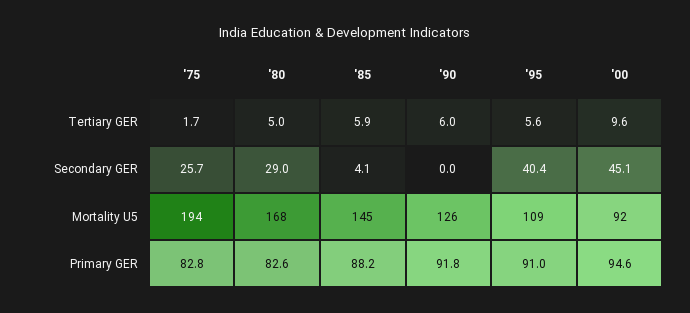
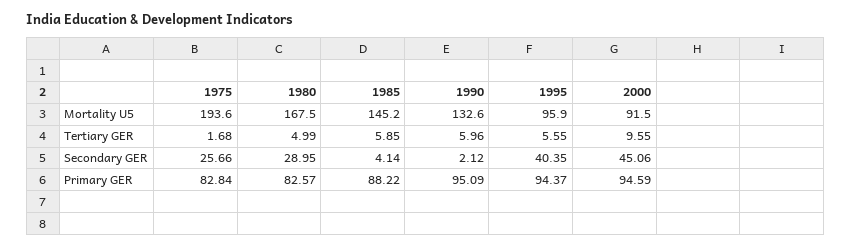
'90, Secondary GER: 0 -> 2.12
'90, Mortality U5: 126 -> 132.6
'95, Mortality U5: 109 -> 95.9
'90, Primary GER: 91.8 -> 95.09
'95, Primary GER: 91 -> 94.37

